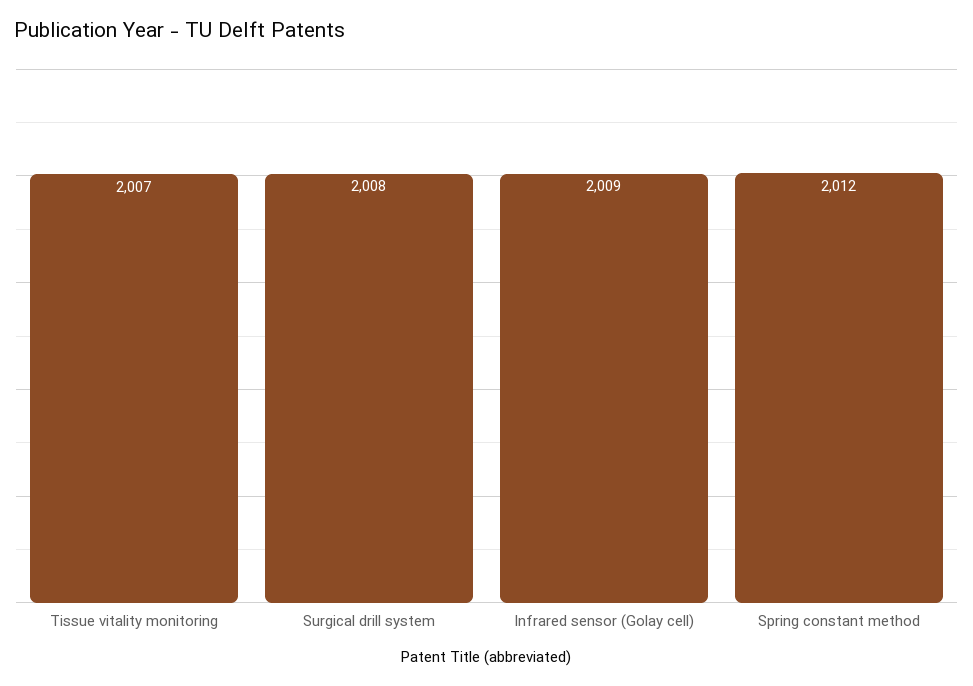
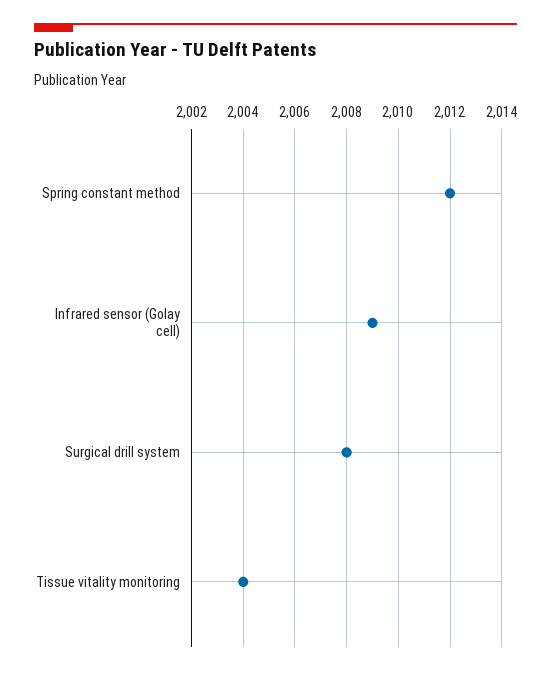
Tissue vitality monitoring: 2007 -> 2004

